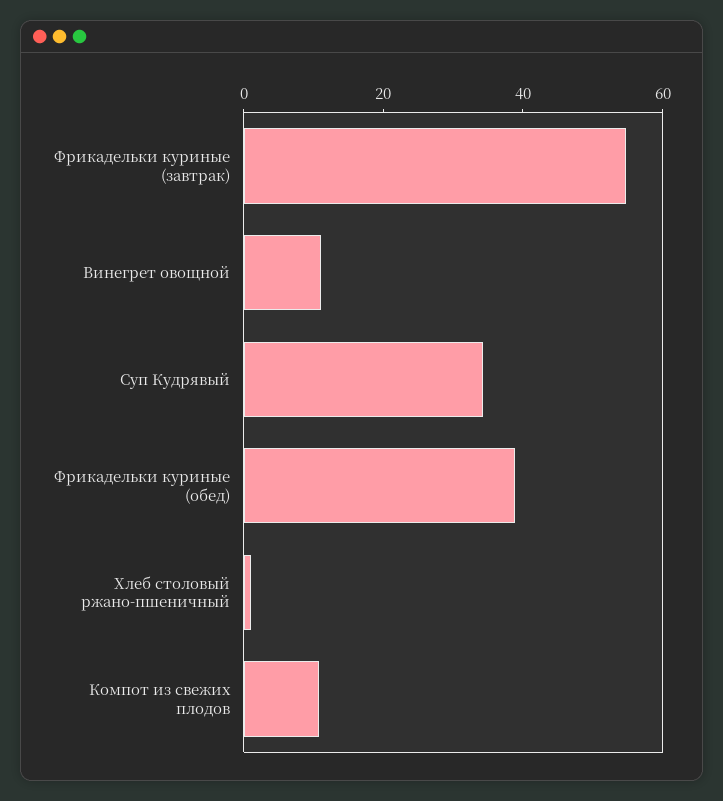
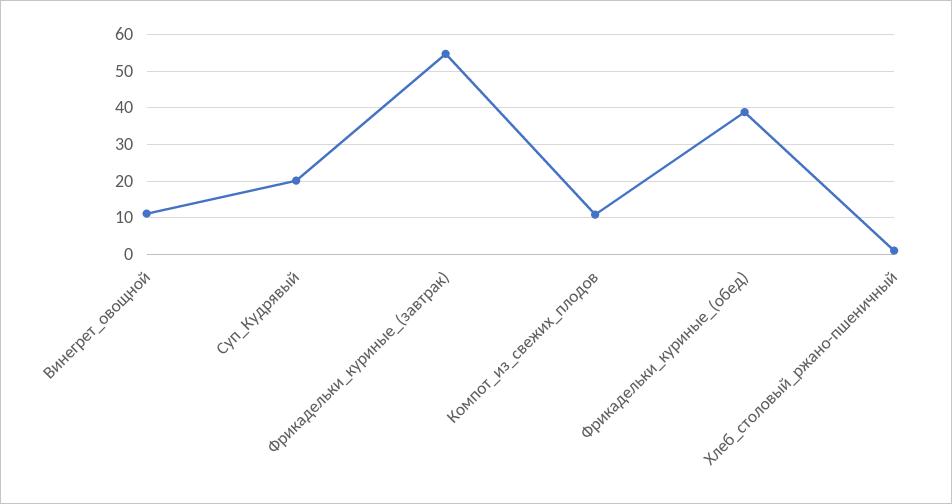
Суп Кудрявый: 35 -> 20

